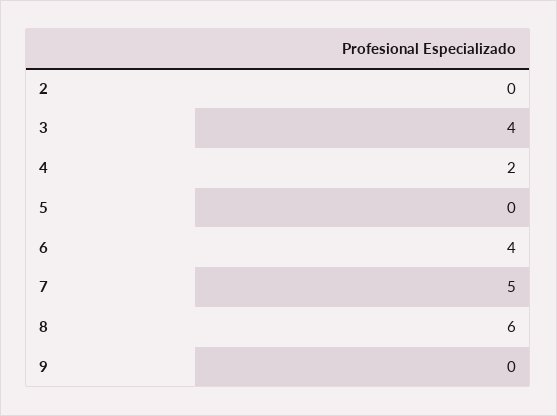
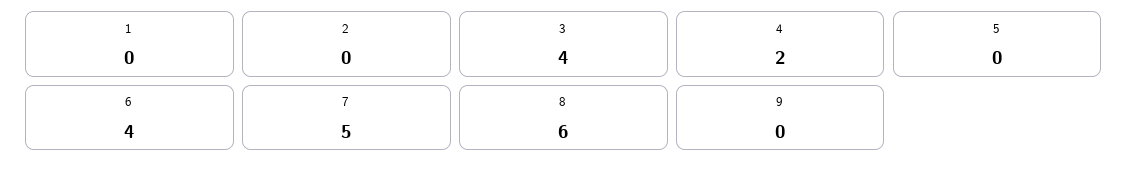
1: none -> 0

